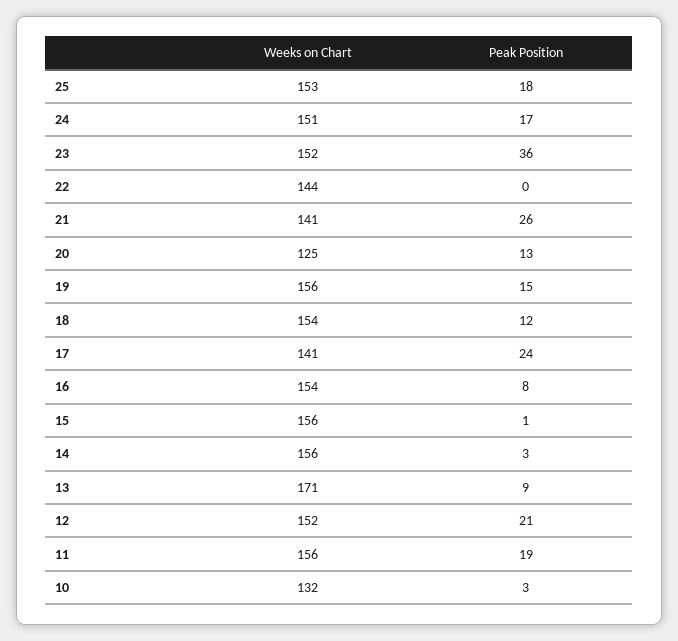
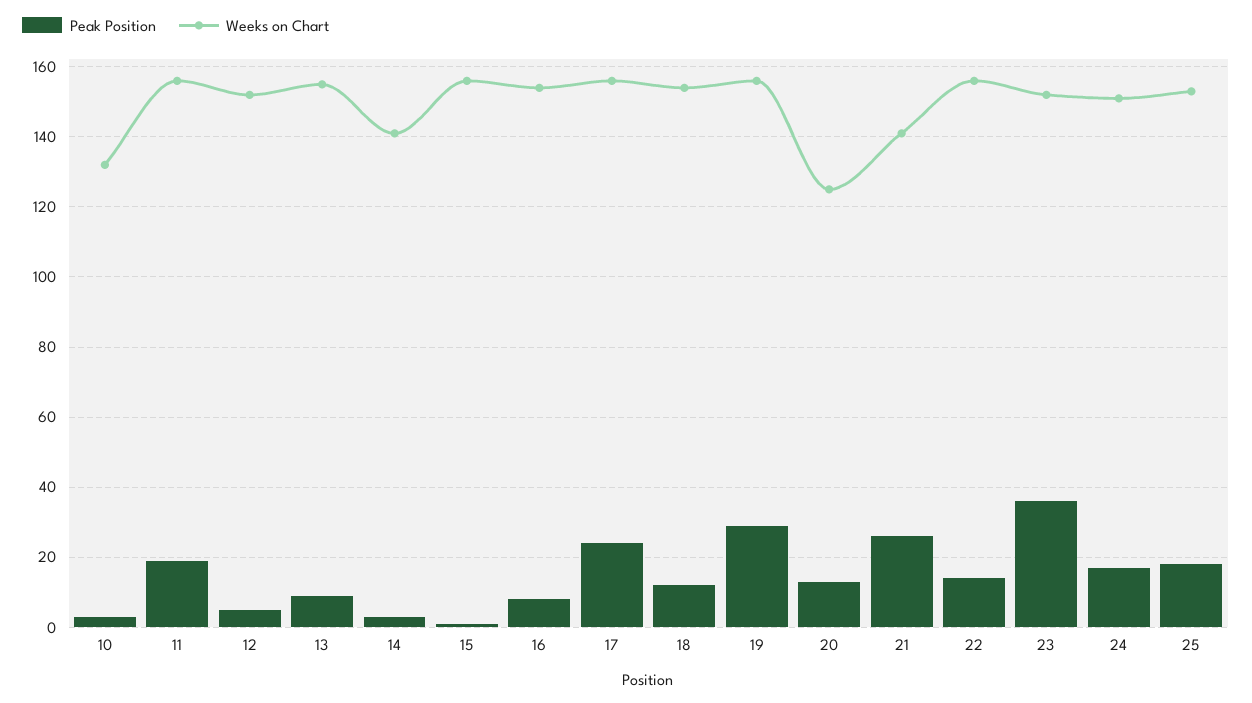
Weeks on Chart, 22: 144 -> 155
Peak Position, 22: 0 -> 15
Peak Position, 19: 15 -> 30
Weeks on Chart, 17: 141 -> 155
Weeks on Chart, 14: 156 -> 140
Weeks on Chart, 13: 171 -> 155
Peak Position, 12: 21 -> 5

